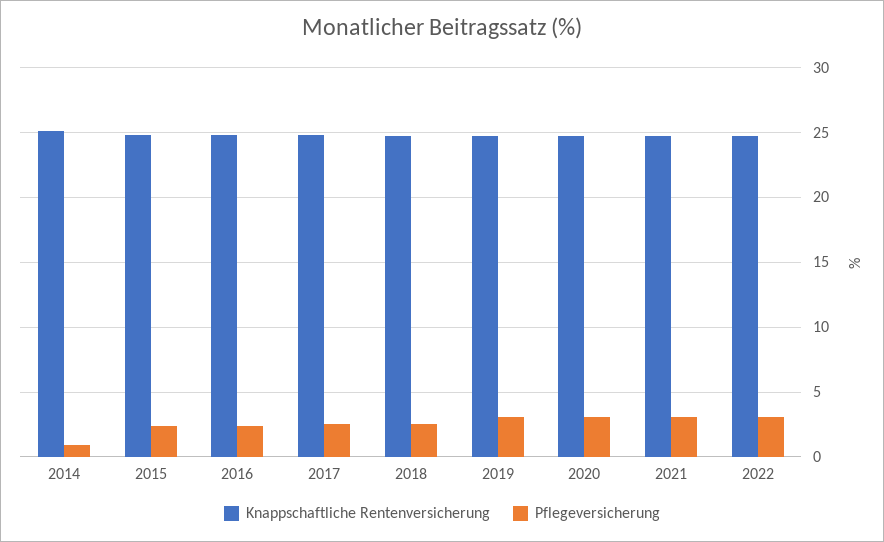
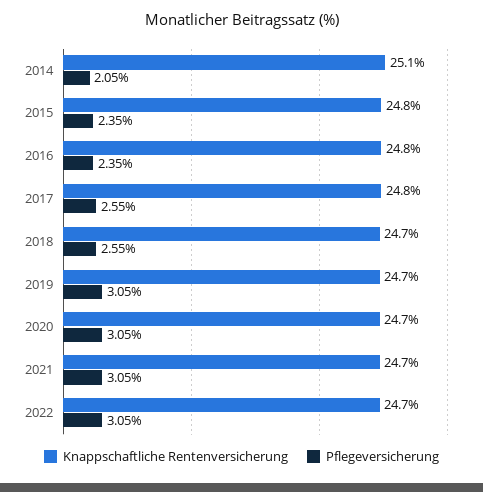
Pflegeversicherung, 2014: 1 -> 2.05

